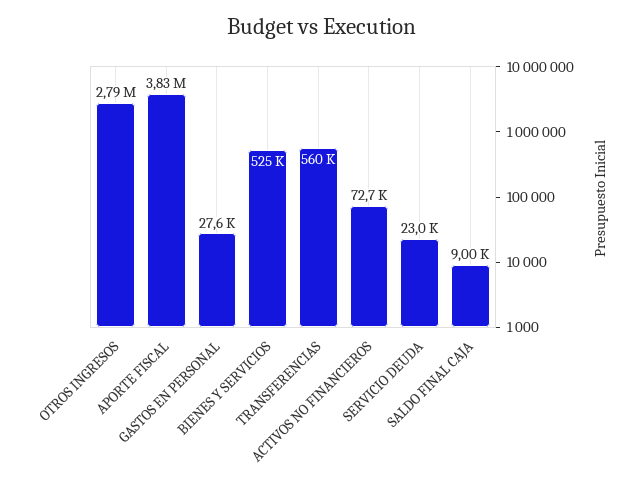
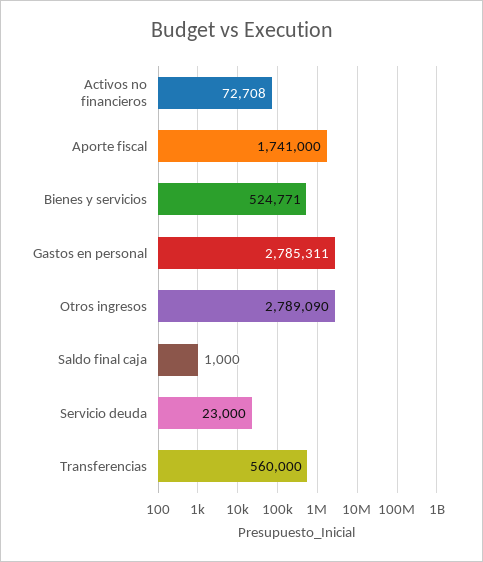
APORTE FISCAL: 3830000 -> 1741000
GASTOS EN PERSONAL: 27600 -> 2785311
SALDO FINAL CAJA: 9000 -> 1000

